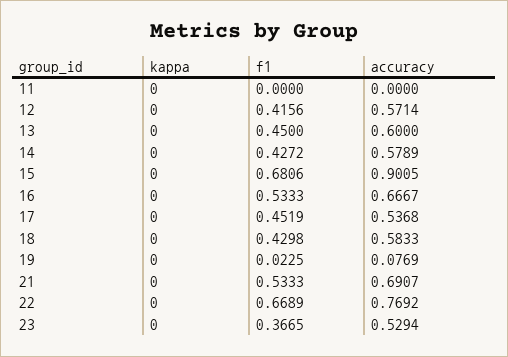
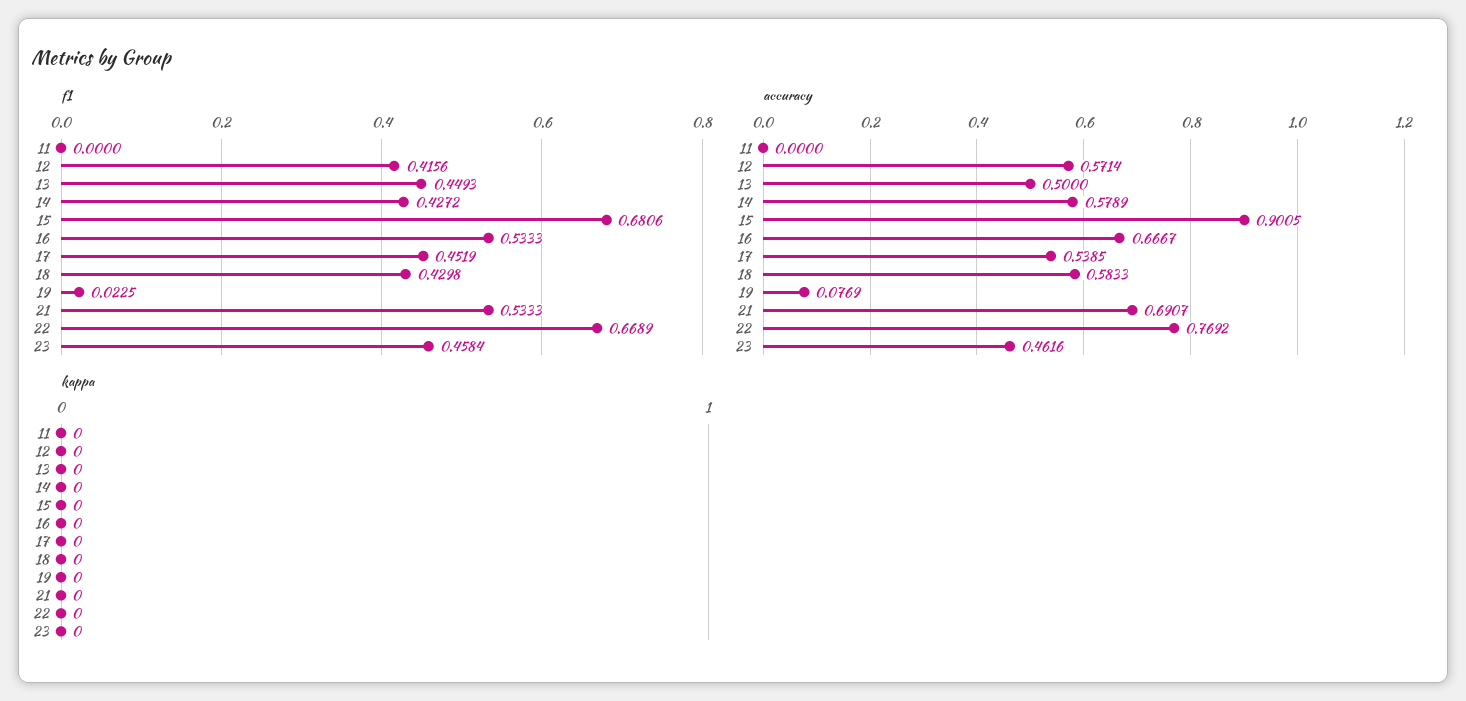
f1, 13: 0.45 -> 0.4493
accuracy, 13: 0.6 -> 0.5
accuracy, 17: 0.5368 -> 0.5385
f1, 23: 0.3665 -> 0.4584
accuracy, 23: 0.5294 -> 0.4616

